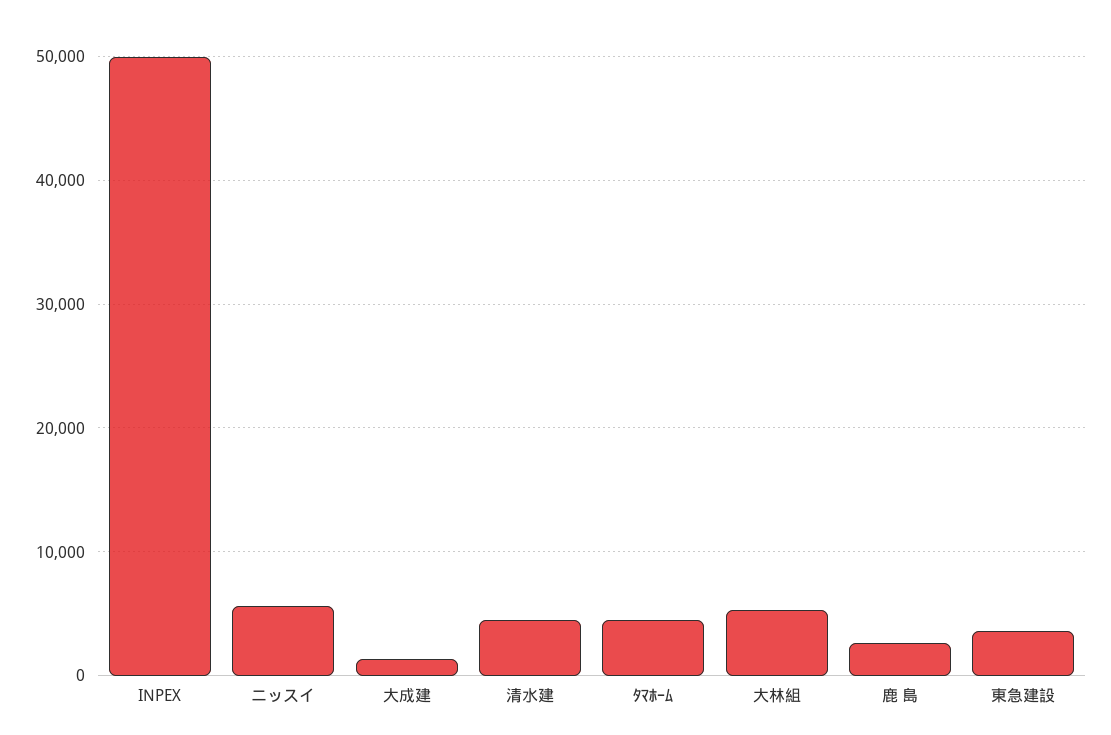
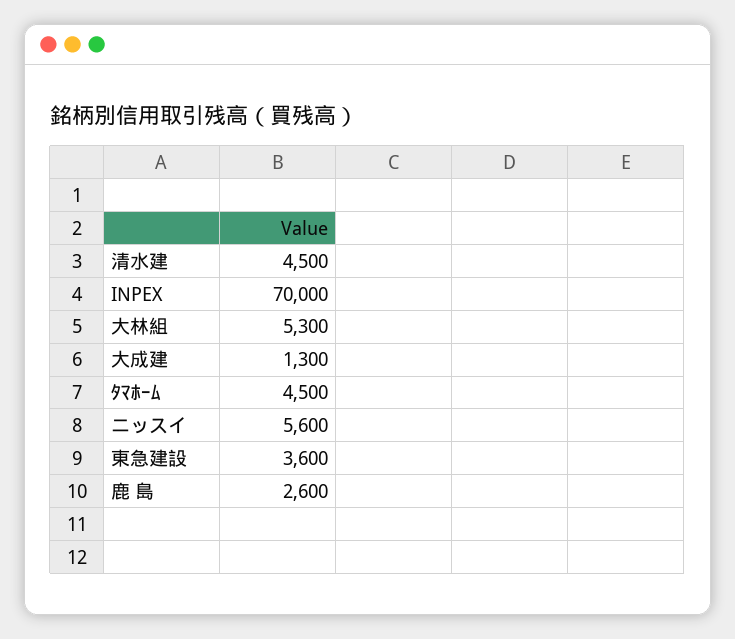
INPEX: 50000 -> 70000

